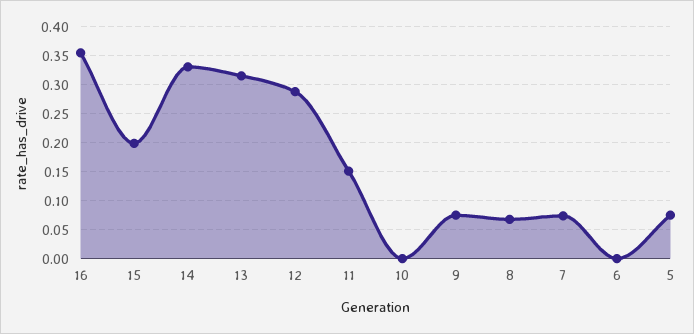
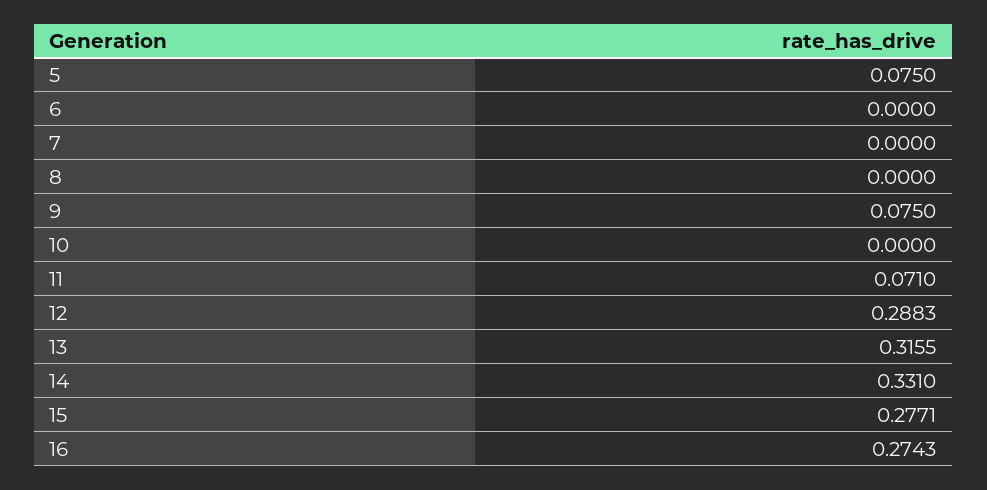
16: 0.35 -> 0.2743
15: 0.2 -> 0.2771
11: 0.15 -> 0.071
8: 0.075 -> 0
7: 0.075 -> 0

